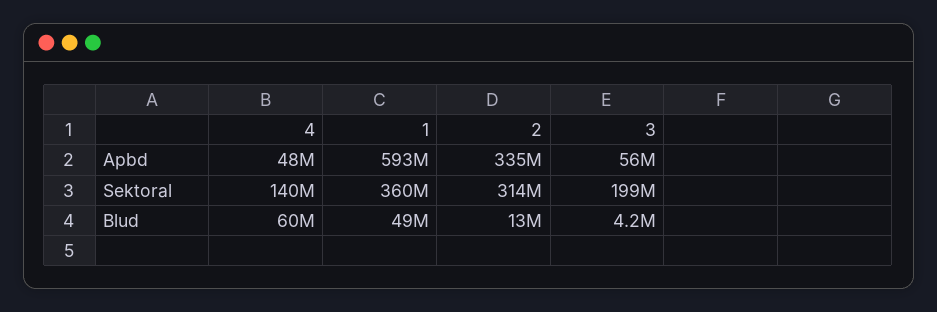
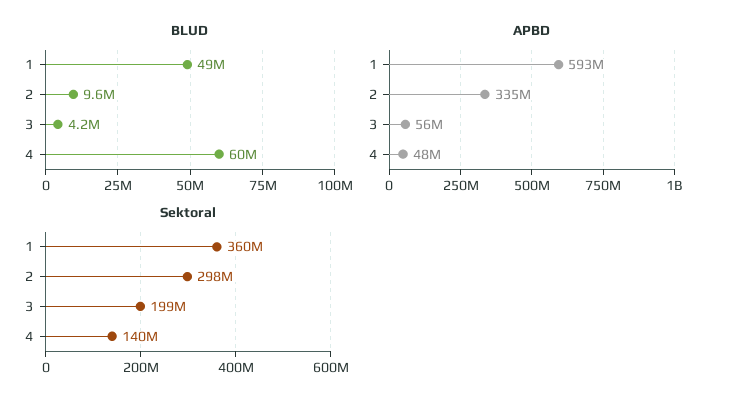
Sektoral, 2: 314000000 -> 298000000
Blud, 2: 13000000 -> 9600000

